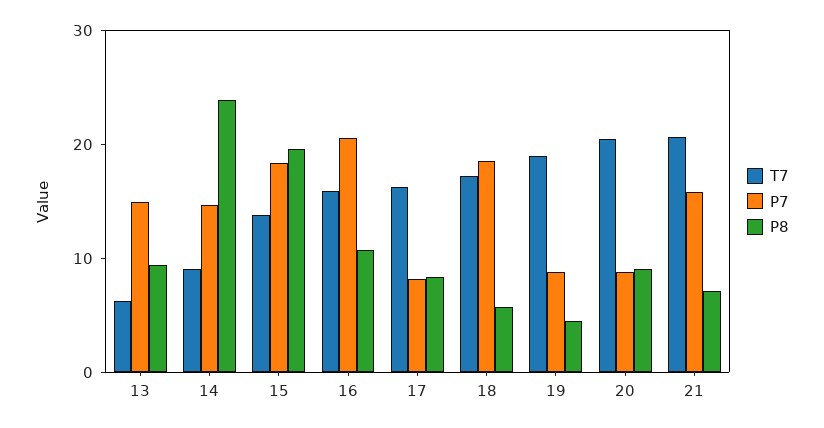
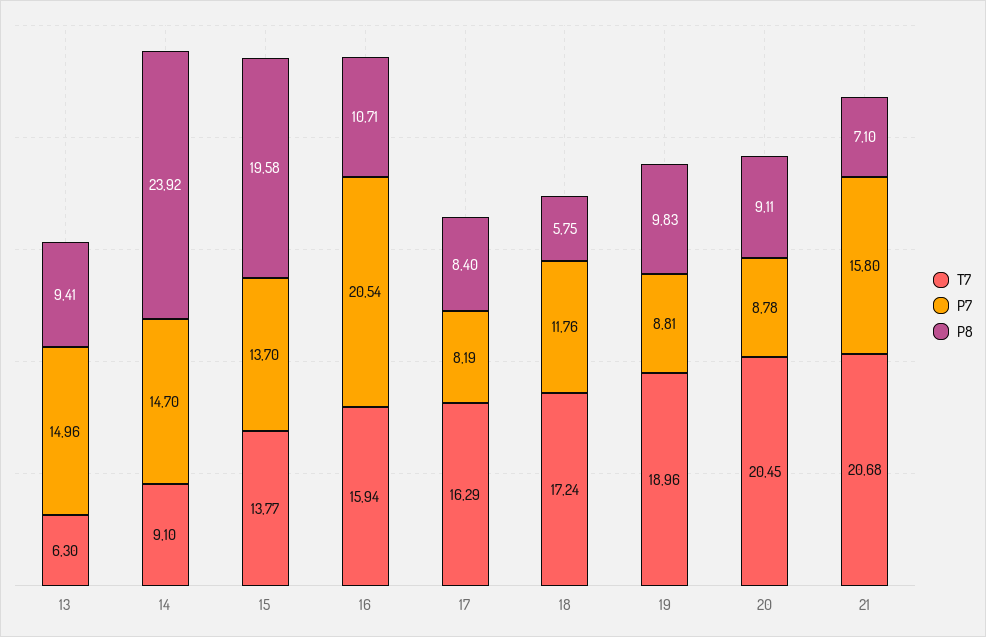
P7, 15: 18 -> 13.7
P7, 18: 18 -> 11.76
P8, 19: 4 -> 9.83

